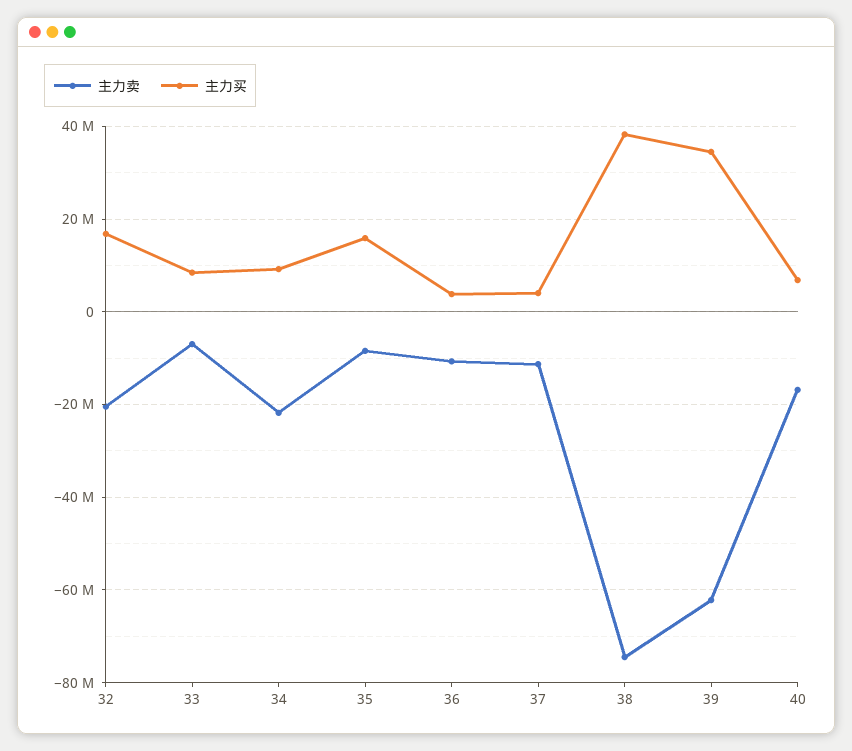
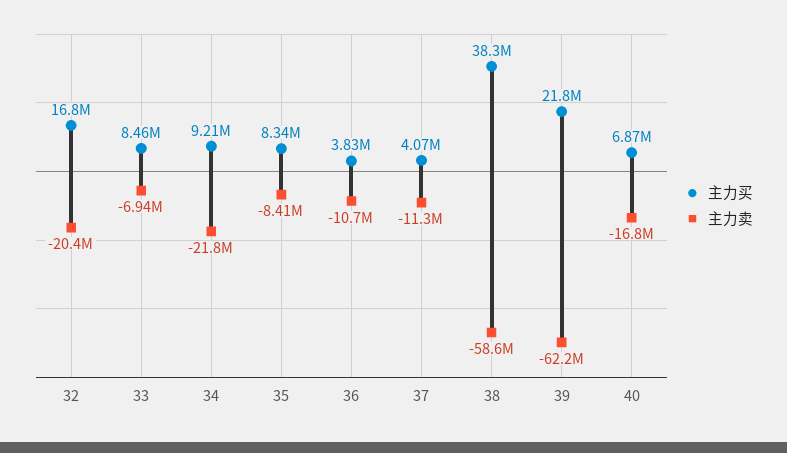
主力买, 35: 16000000 -> 8340000
主力卖, 38: -74000000 -> -58600000
主力买, 39: 34000000 -> 21800000

